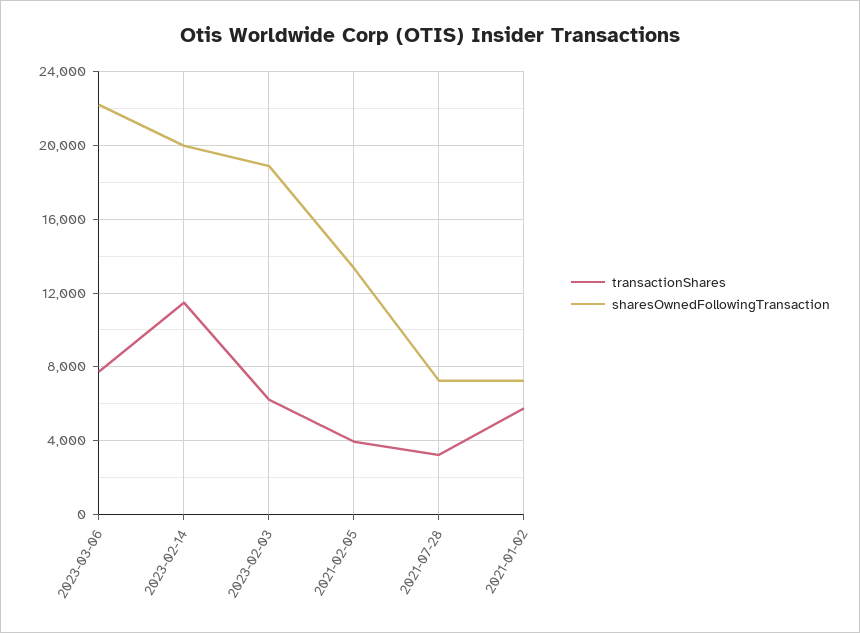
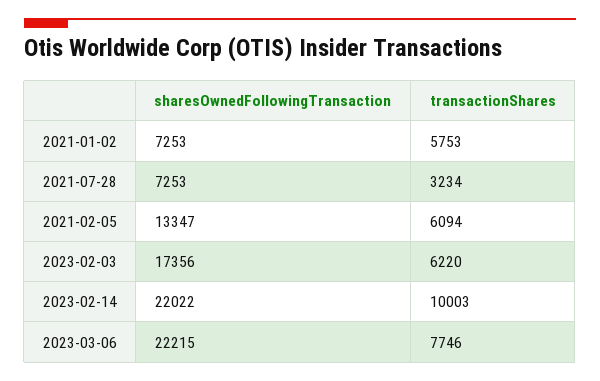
transactionShares, 2023-02-14: 11500 -> 10003
sharesOwnedFollowingTransaction, 2023-02-14: 20000 -> 22022
sharesOwnedFollowingTransaction, 2023-02-03: 19000 -> 17356
transactionShares, 2021-02-05: 4000 -> 6094

